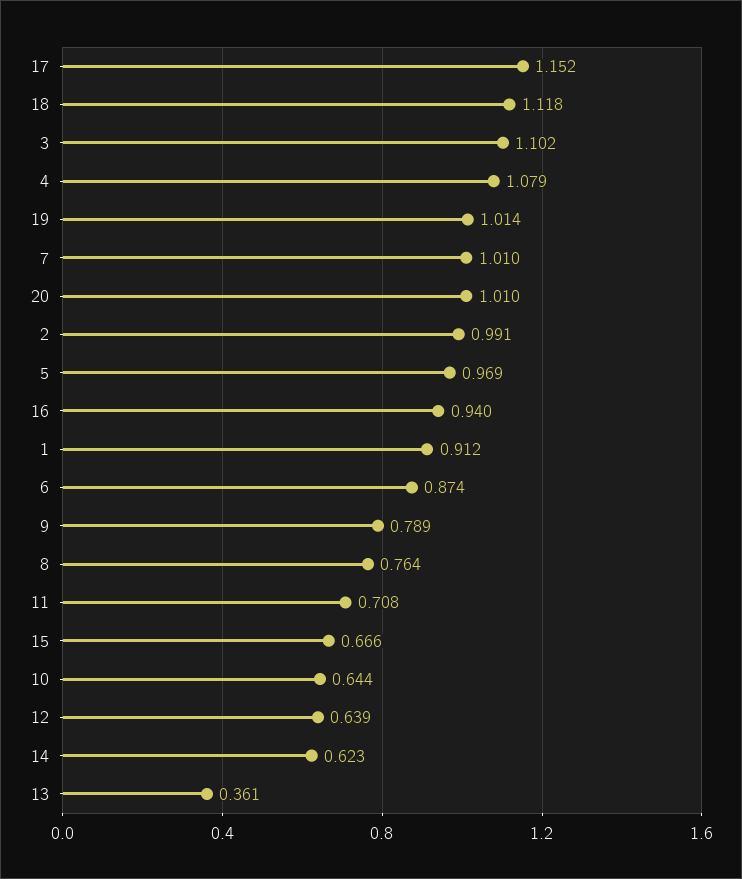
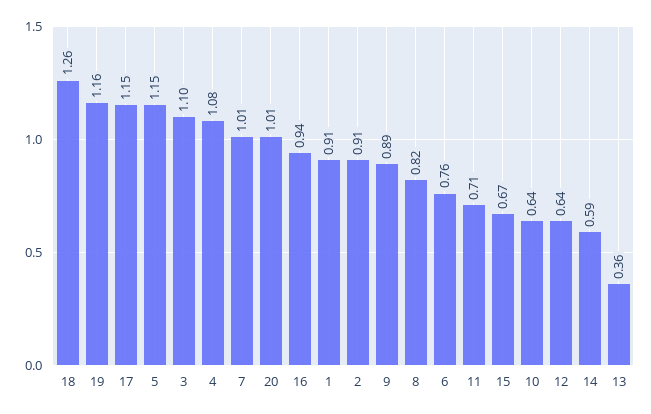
18: 1.118 -> 1.26
19: 1.014 -> 1.16
2: 0.991 -> 0.91
5: 0.969 -> 1.15
6: 0.874 -> 0.76
9: 0.789 -> 0.89
8: 0.764 -> 0.82
14: 0.623 -> 0.59

